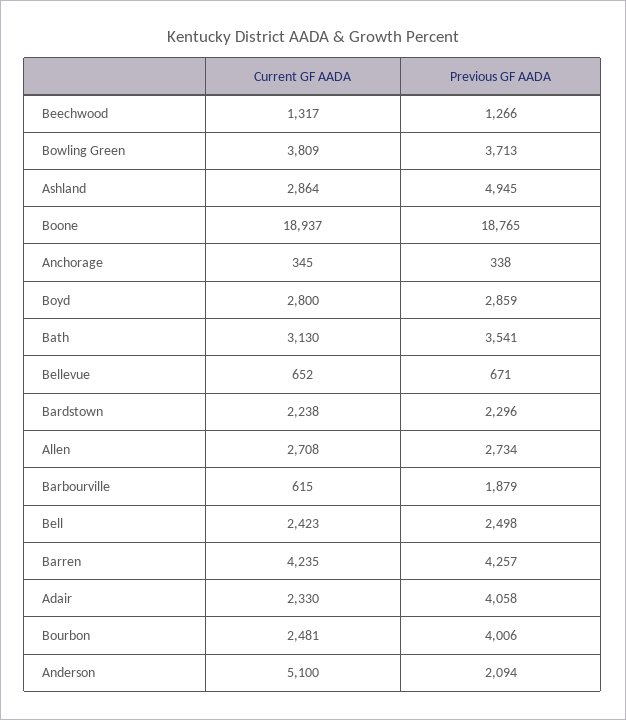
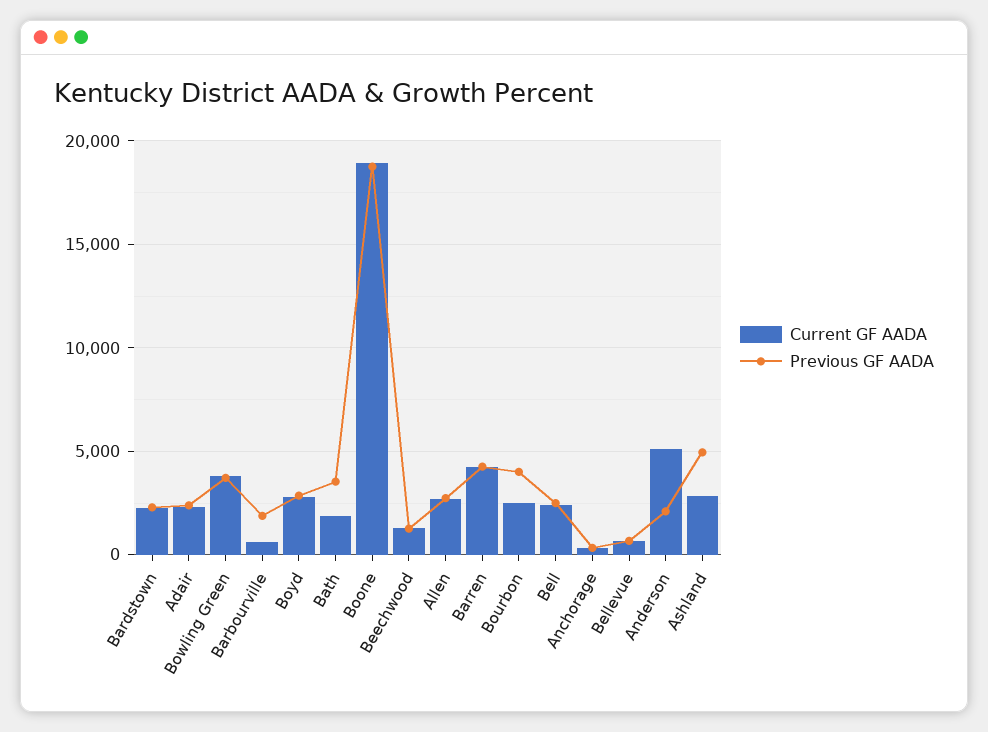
Current GF AADA, Bath: 3130 -> 2000
Previous GF AADA, Adair: 4058 -> 2500

